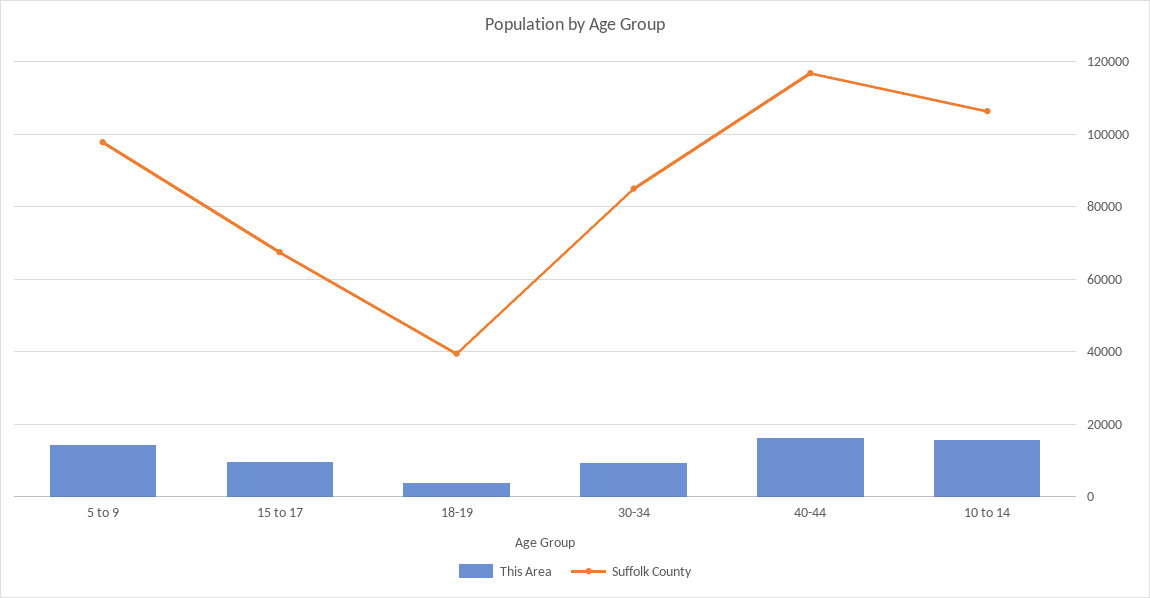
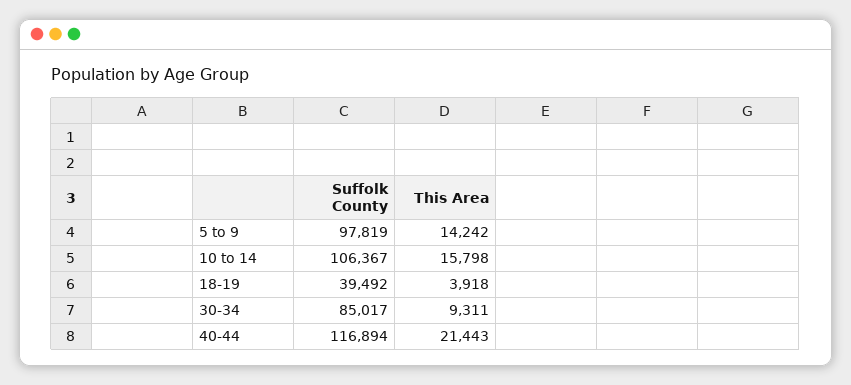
This Area, 15 to 17: 10000 -> none
Suffolk County, 15 to 17: 68000 -> none
This Area, 40-44: 16000 -> 21443

